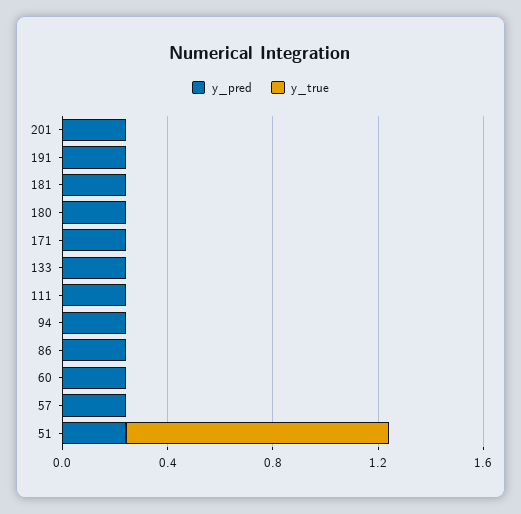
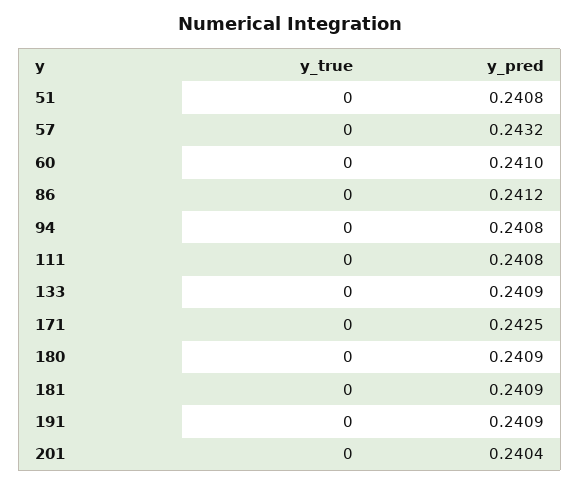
y_true, 51: 1 -> 0

